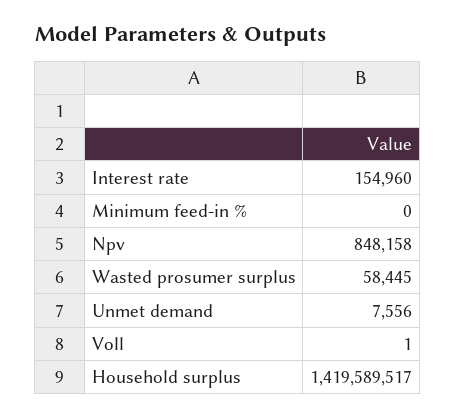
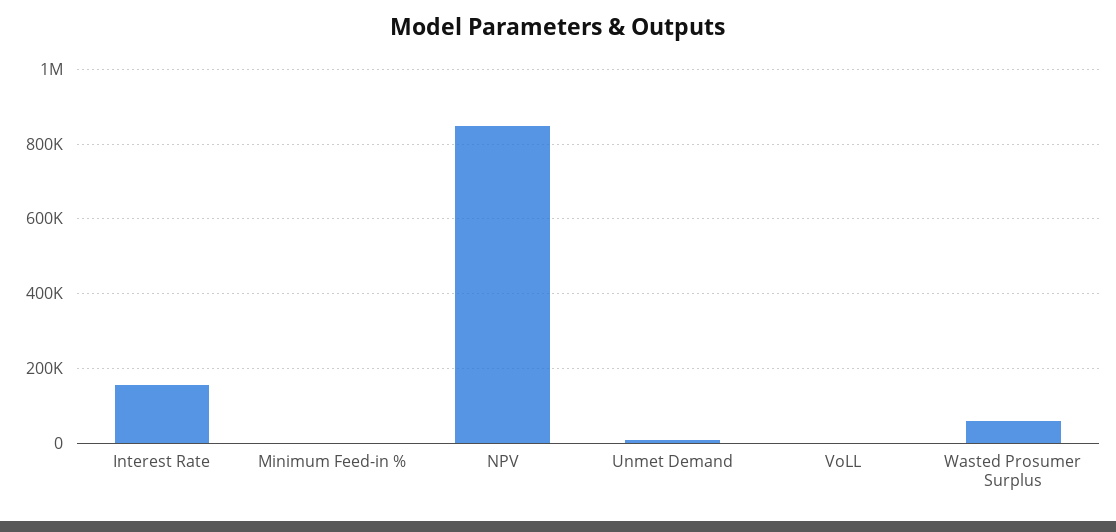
Household surplus: 1419589517 -> none

